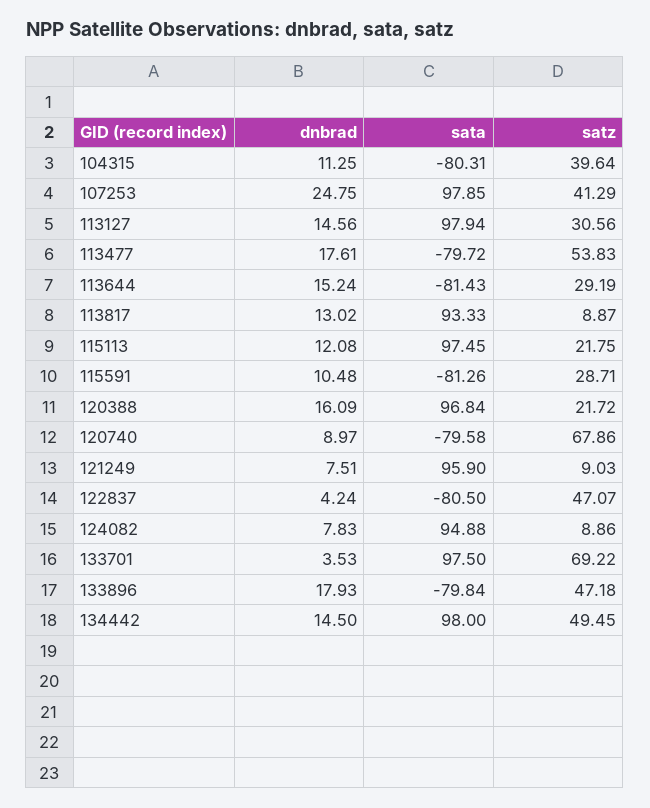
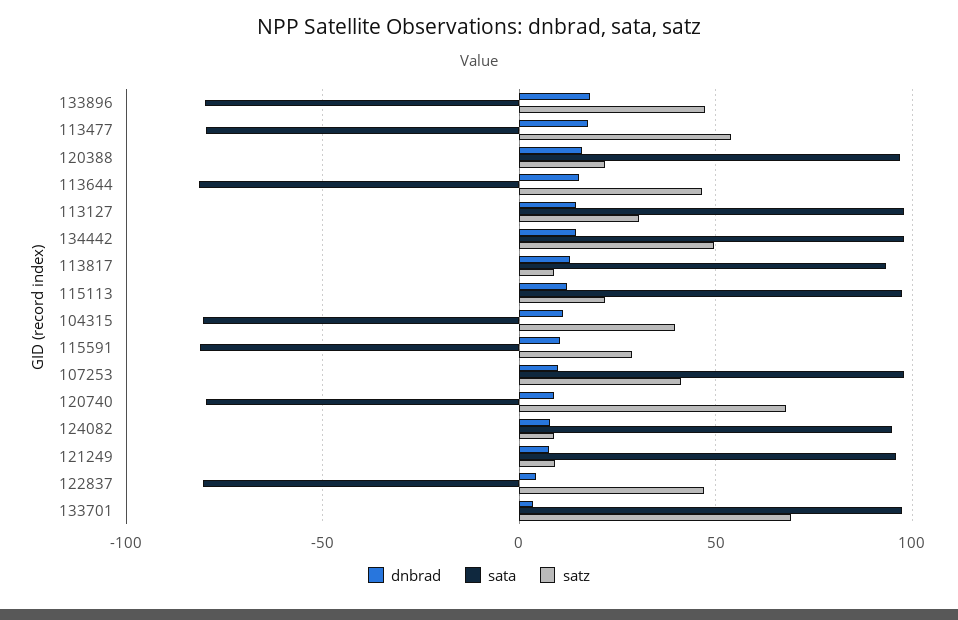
dnbrad, 107253: 24.75 -> 10
satz, 113644: 29.19 -> 45

